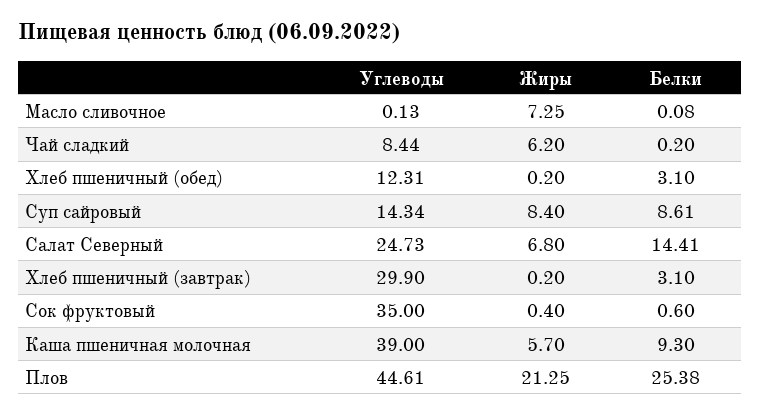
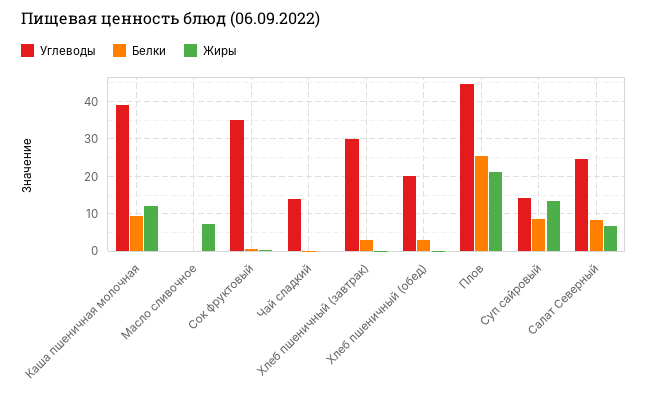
Углеводы, Чай сладкий: 8.44 -> 14
Жиры, Чай сладкий: 6.2 -> 0
Углеводы, Хлеб пшеничный (обед): 12.31 -> 20
Жиры, Суп сайровый: 8.4 -> 14
Белки, Салат Северный: 14.41 -> 8
Жиры, Каша пшеничная молочная: 5.7 -> 12

